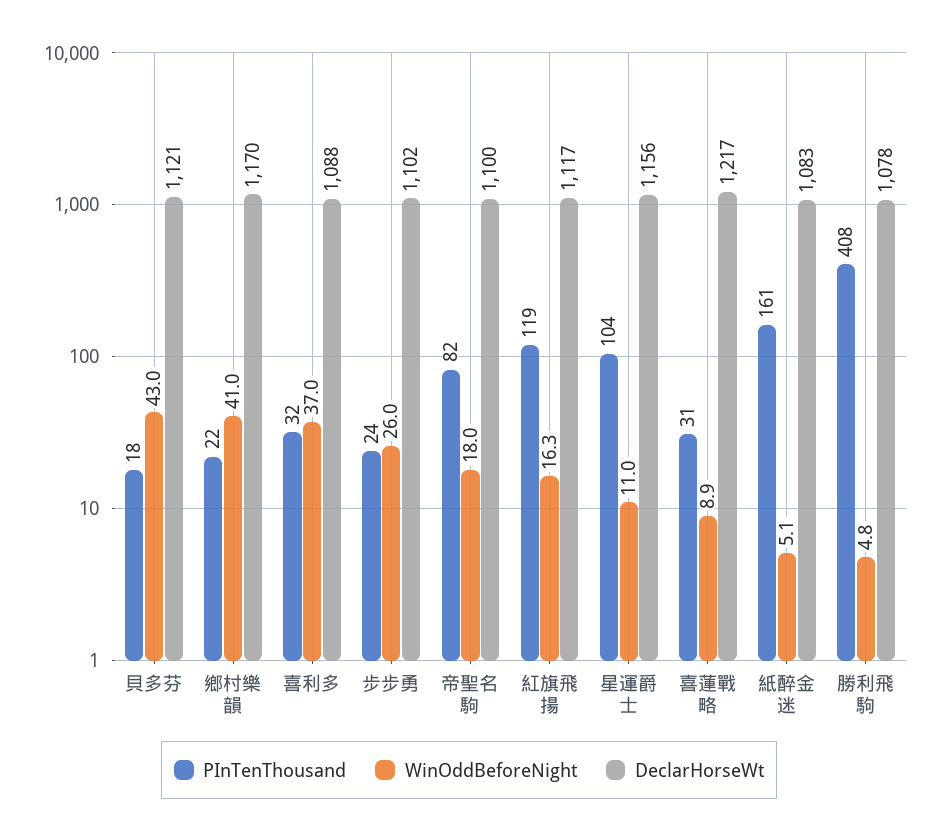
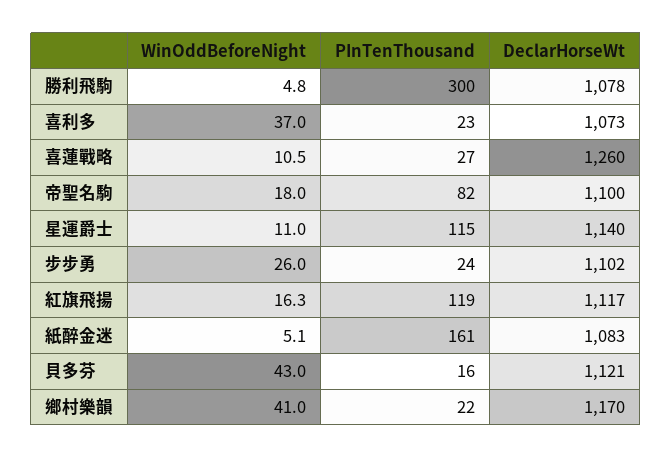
PInTenThousand, 貝多芬: 18 -> 16
PInTenThousand, 喜利多: 32 -> 23
DeclarHorseWt, 喜利多: 1088 -> 1073
PInTenThousand, 星運爵士: 104 -> 115
DeclarHorseWt, 星運爵士: 1156 -> 1140
PInTenThousand, 喜蓮戰略: 31 -> 27
WinOddBeforeNight, 喜蓮戰略: 8.9 -> 10.5
DeclarHorseWt, 喜蓮戰略: 1217 -> 1260
PInTenThousand, 勝利飛駒: 408 -> 300

